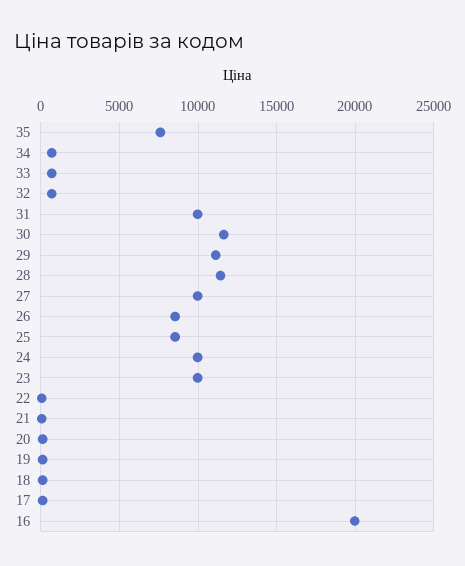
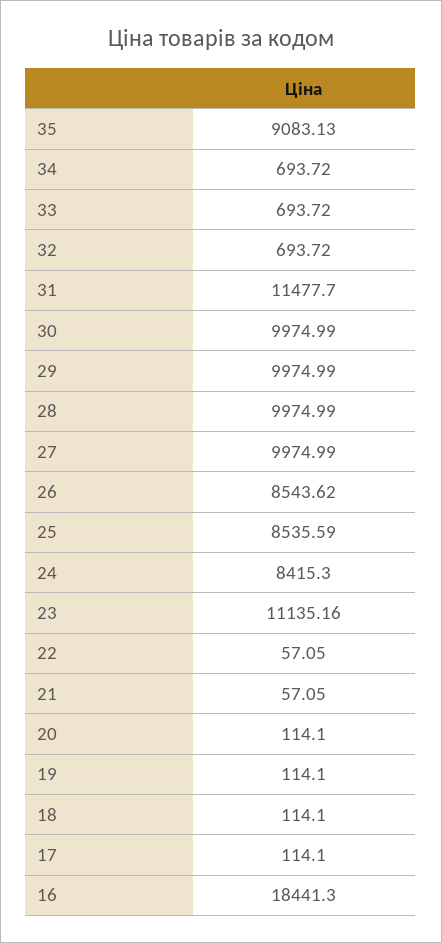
35: 7500 -> 9083.13
31: 10000 -> 11477.7
30: 11500 -> 9974.99
29: 11000 -> 9974.99
28: 11500 -> 9974.99
24: 10000 -> 8415.3
23: 10000 -> 11135.16
16: 20000 -> 18441.3

